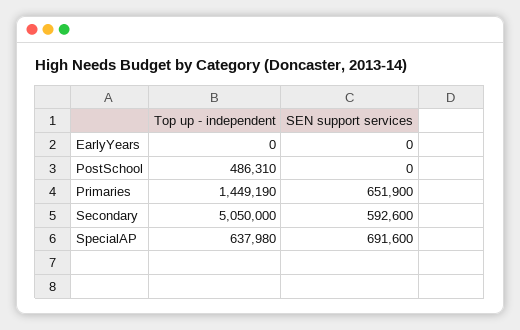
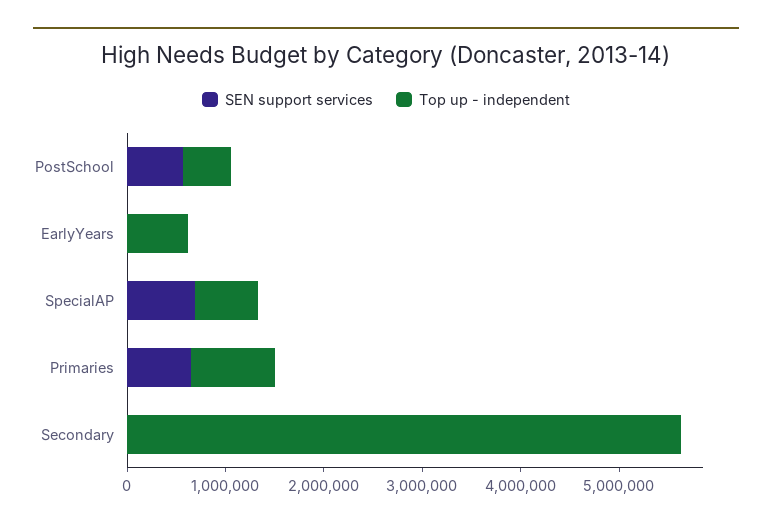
Top up - independent, EarlyYears: 0 -> 600000
SEN support services, PostSchool: 0 -> 600000
Top up - independent, Primaries: 1449190 -> 800000
Top up - independent, Secondary: 5050000 -> 5600000
SEN support services, Secondary: 592600 -> 0

